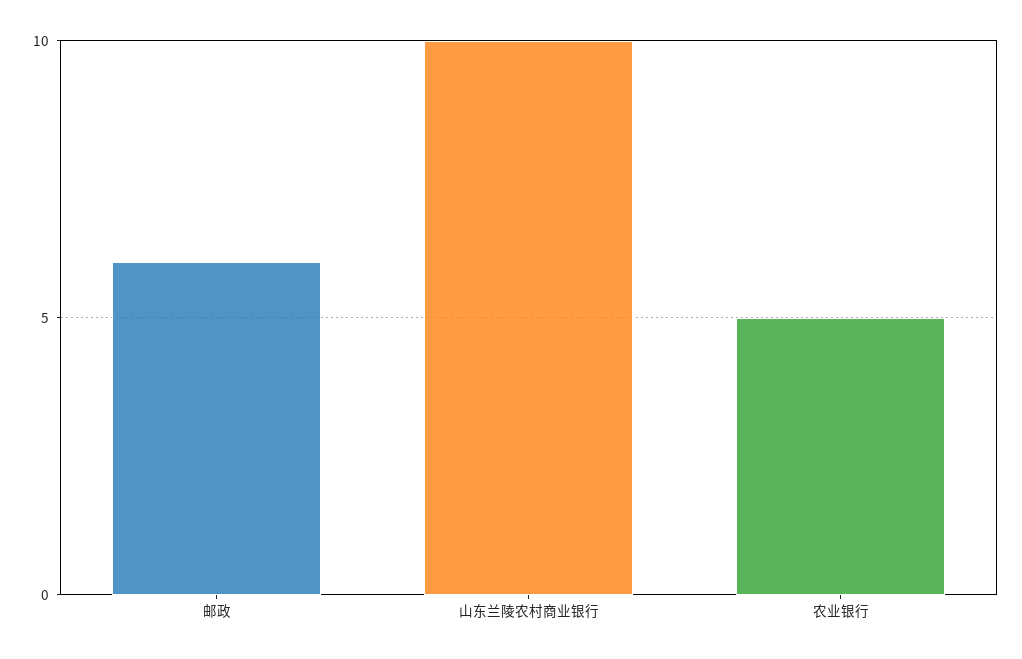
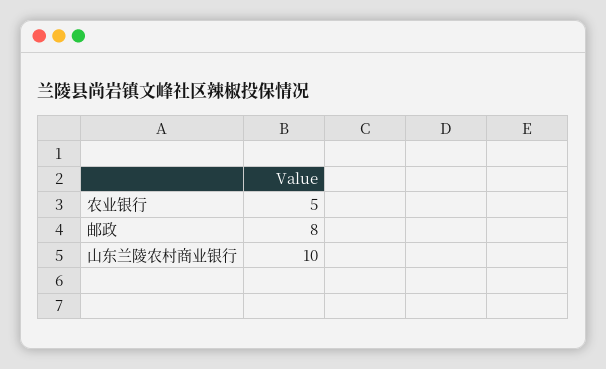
邮政: 6 -> 8

